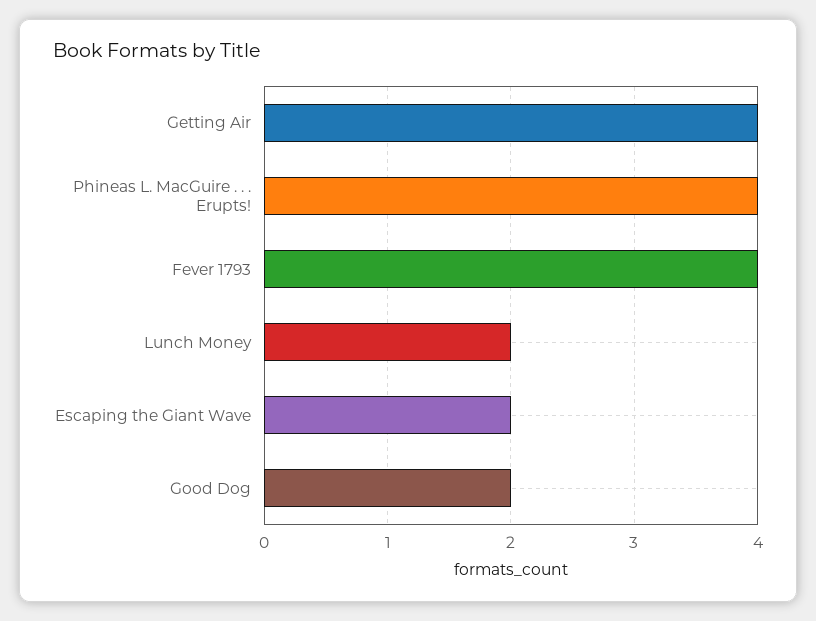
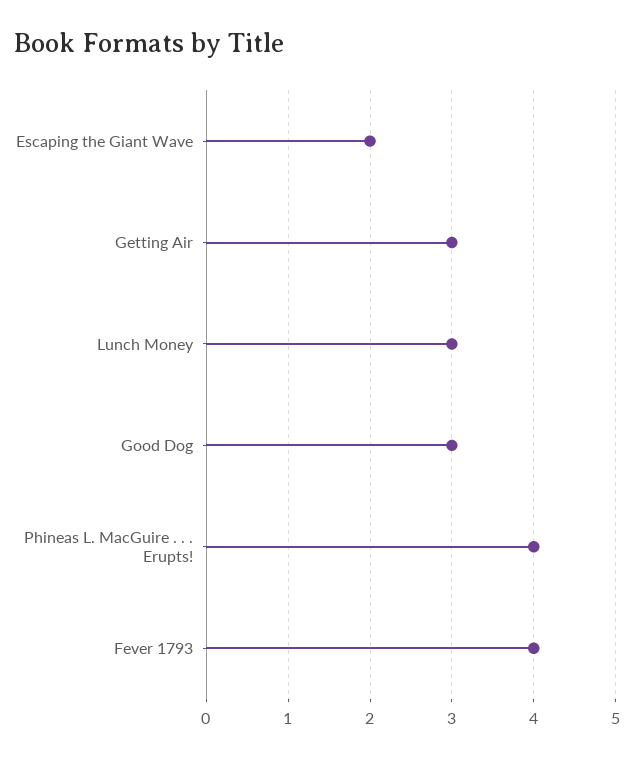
Getting Air: 4 -> 3
Lunch Money: 2 -> 3
Good Dog: 2 -> 3

